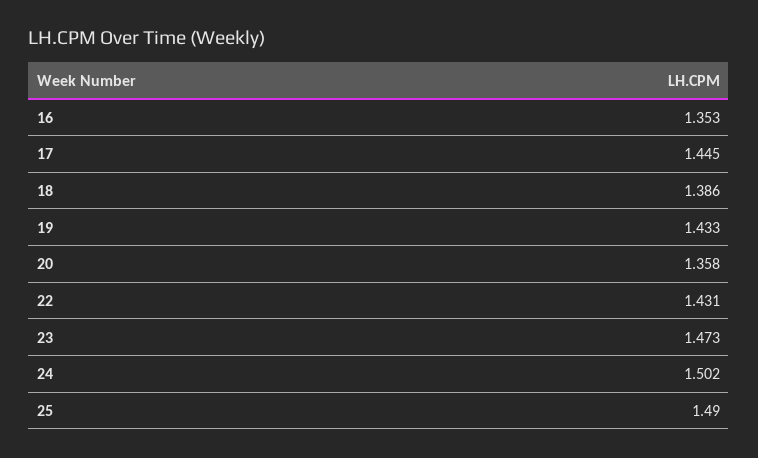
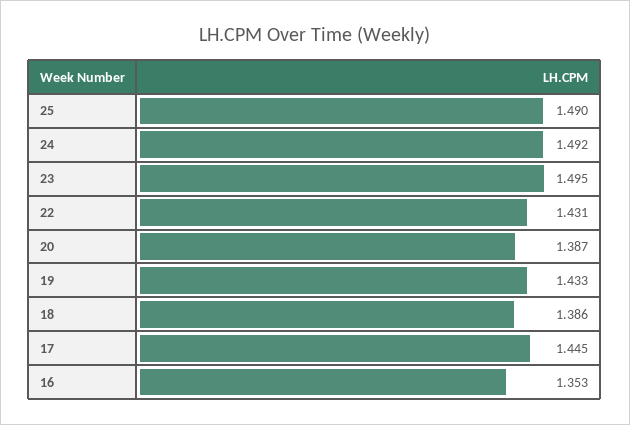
20: 1.358 -> 1.387
23: 1.473 -> 1.495
24: 1.502 -> 1.492

